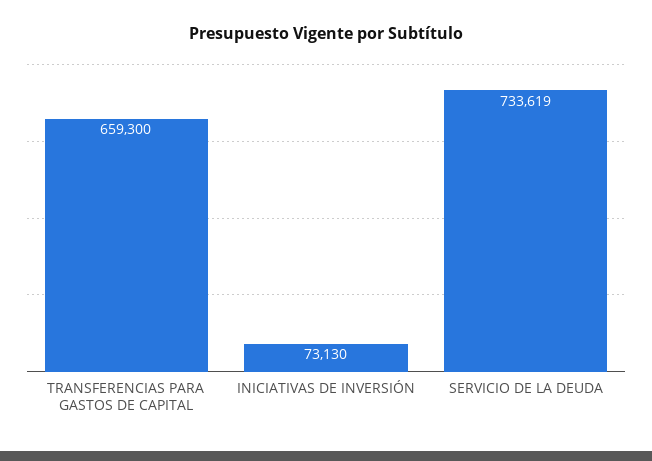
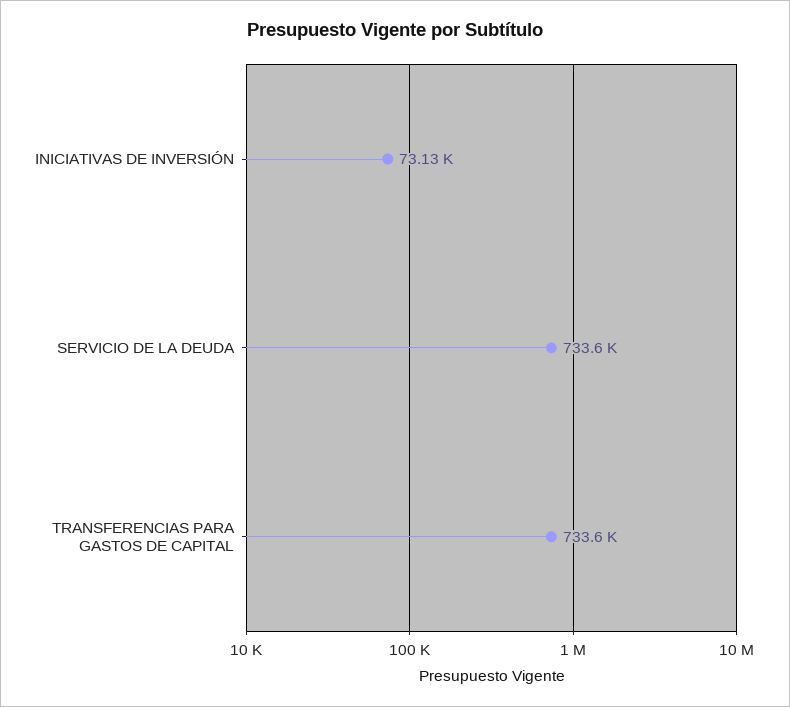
TRANSFERENCIAS PARA GASTOS DE CAPITAL: 659300 -> 733600

